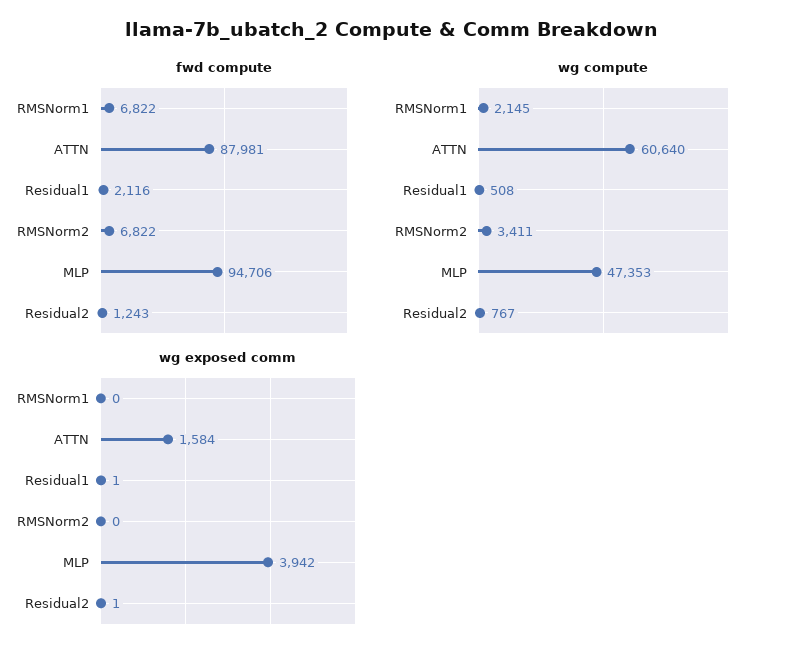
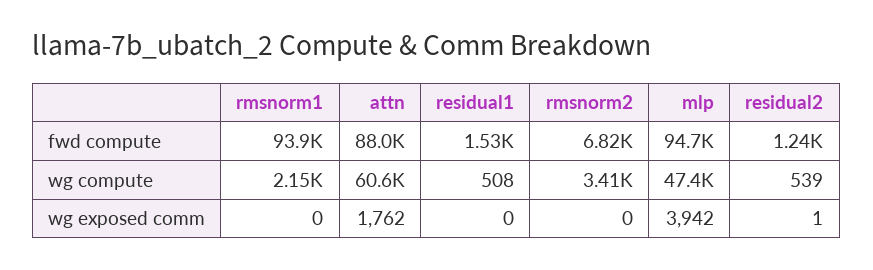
fwd compute, RMSNorm1: 6822 -> 93900
fwd compute, Residual1: 2116 -> 1530
wg compute, Residual2: 767 -> 539
wg exposed comm, ATTN: 1584 -> 1762
wg exposed comm, Residual1: 1 -> 0

